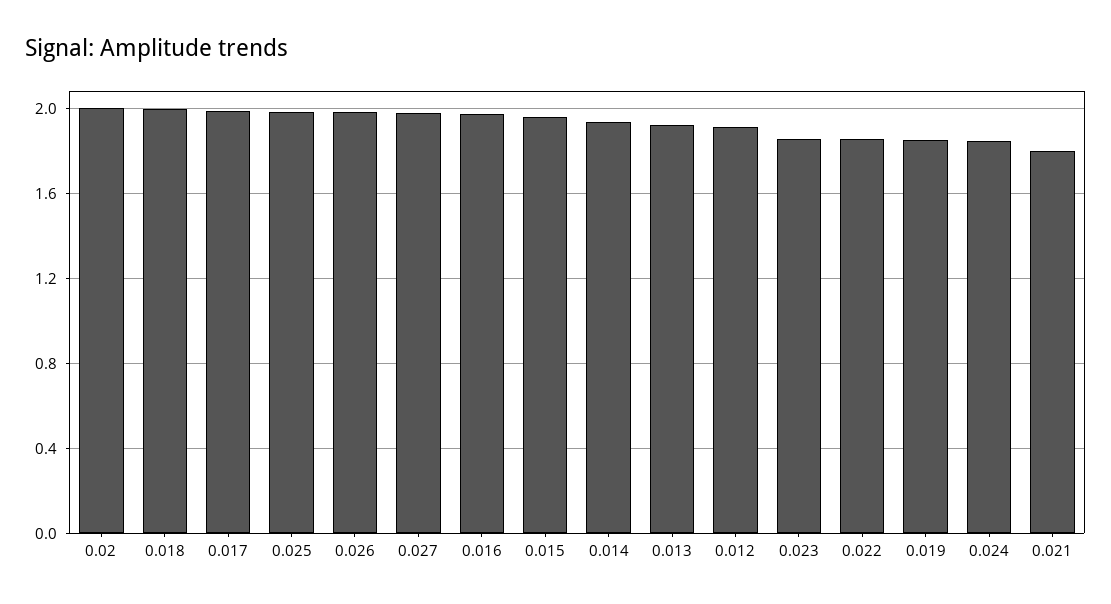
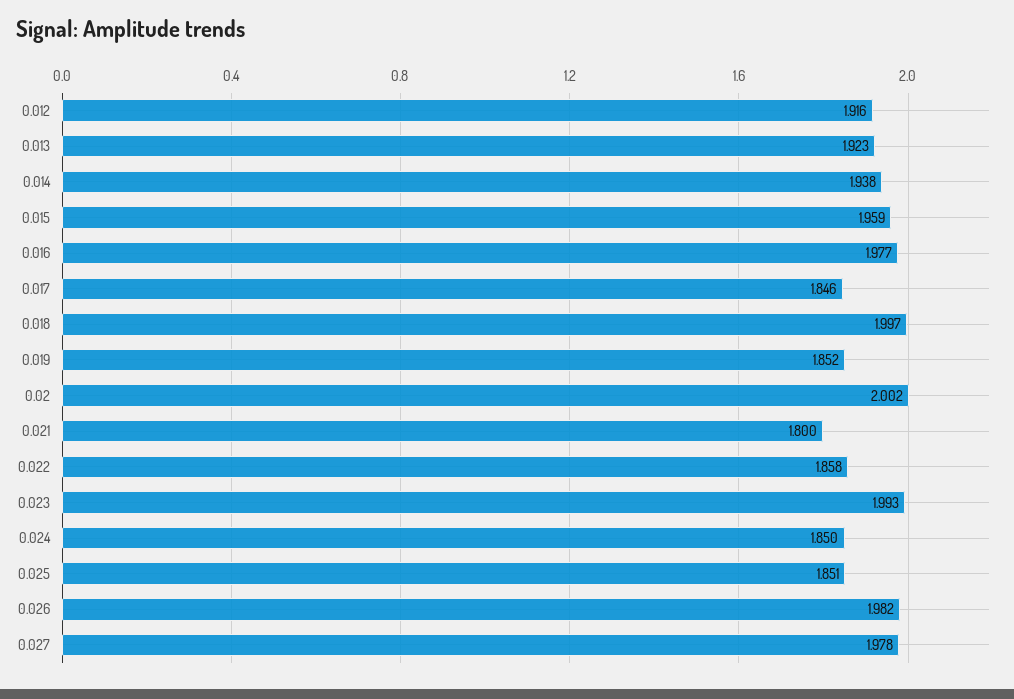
0.017: 2 -> 1.846
0.025: 2 -> 1.851
0.023: 1.85 -> 1.993

